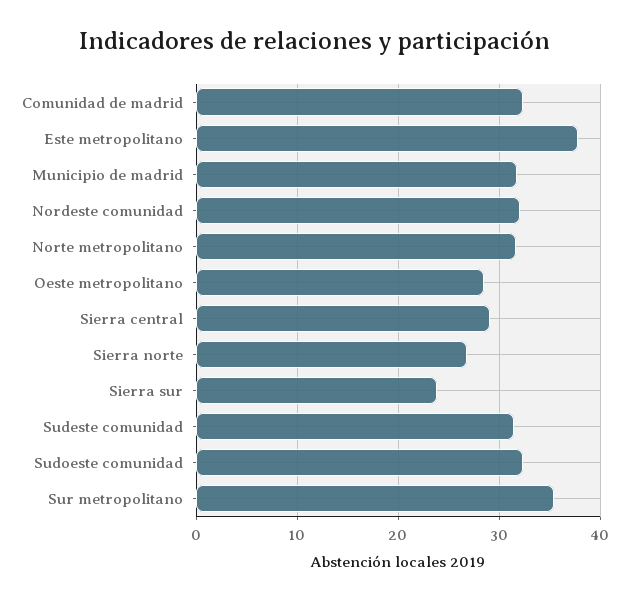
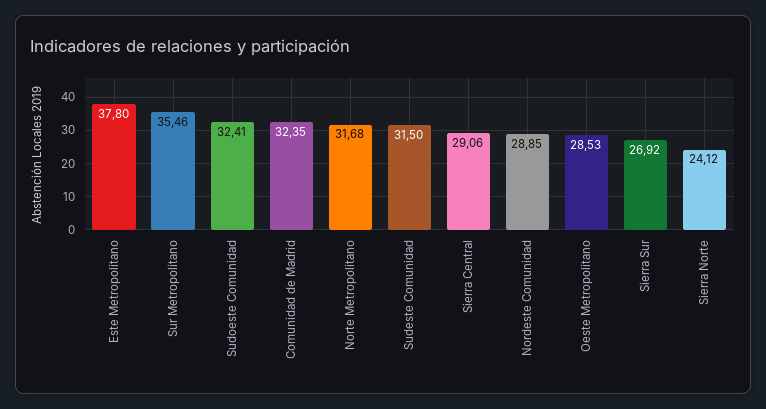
Municipio de madrid: 32 -> none
Nordeste comunidad: 32 -> 28.85
Sierra norte: 27 -> 24.12
Sierra sur: 24 -> 26.92

